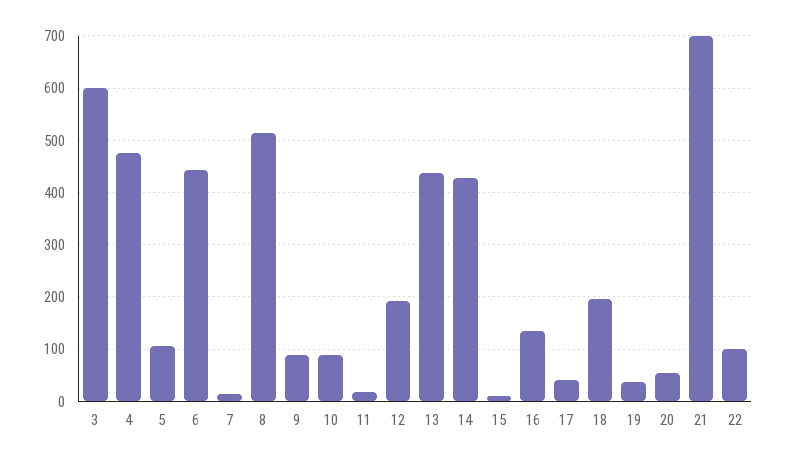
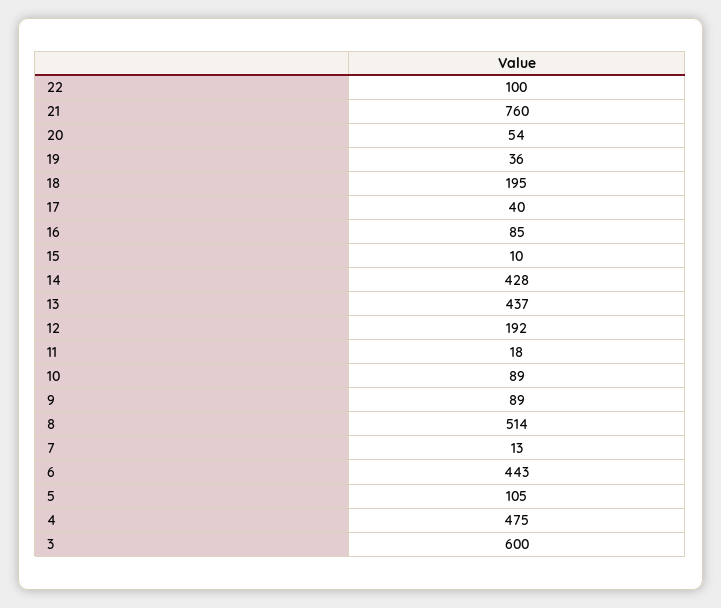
16: 140 -> 85
21: 700 -> 760

